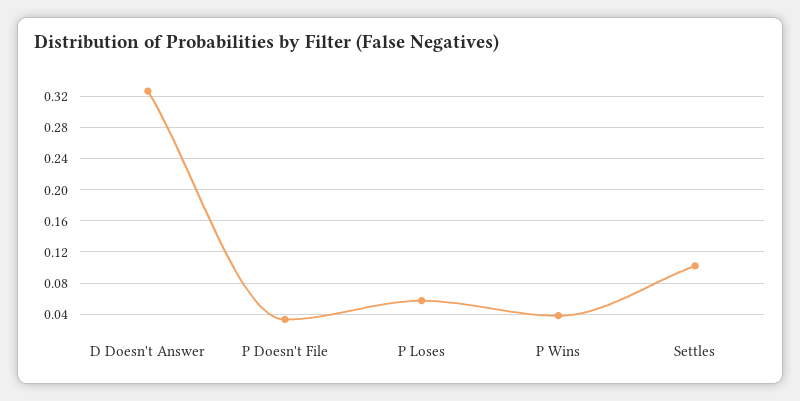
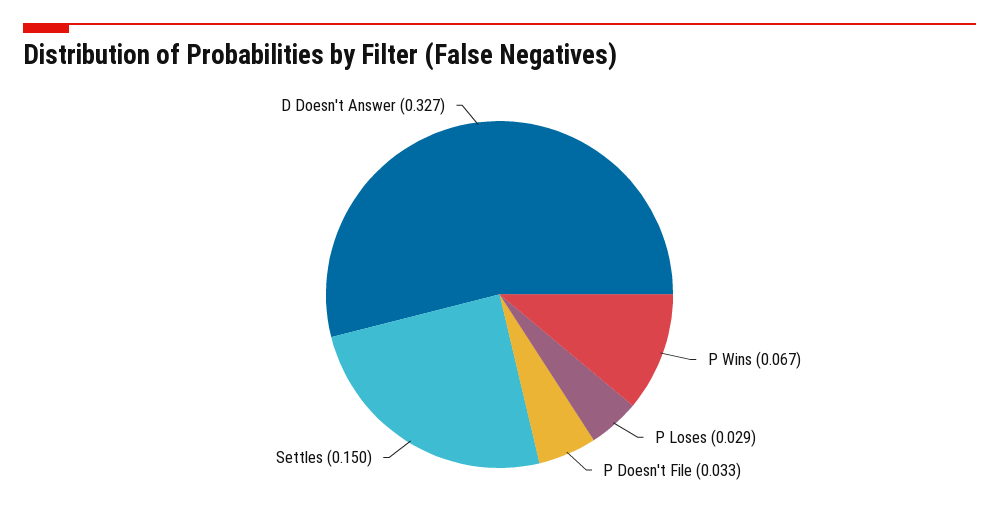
P Loses: 0.06 -> 0.029
P Wins: 0.04 -> 0.067
Settles: 0.1 -> 0.15

